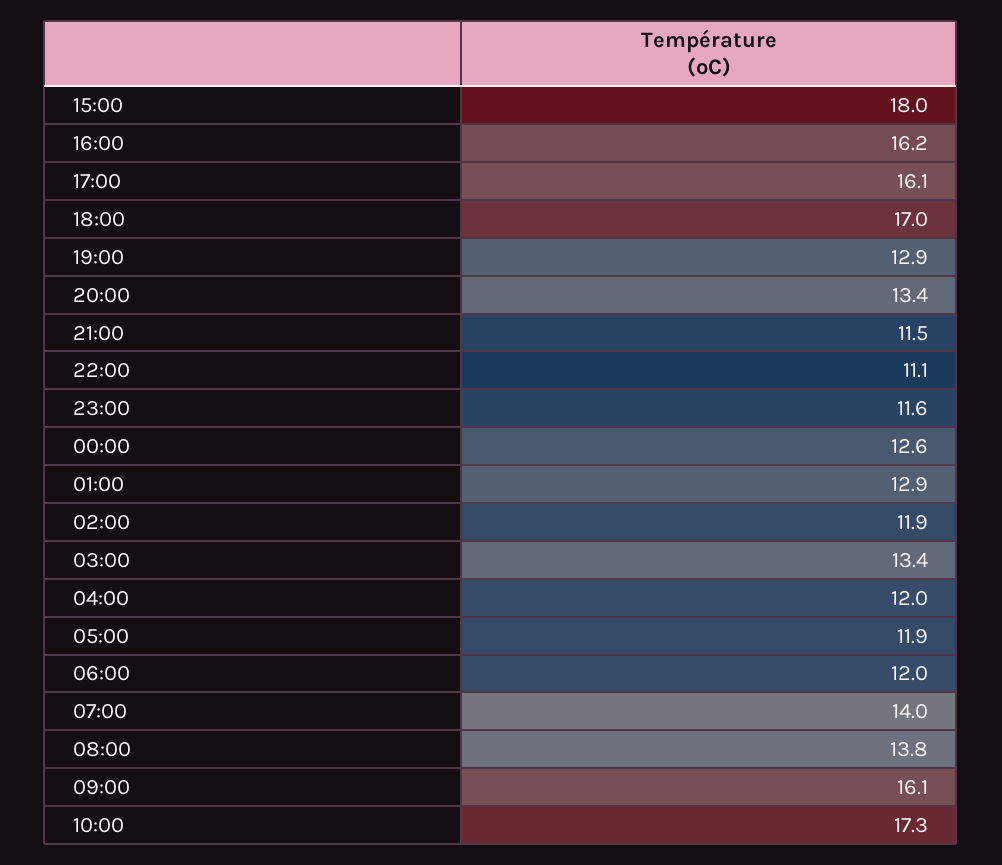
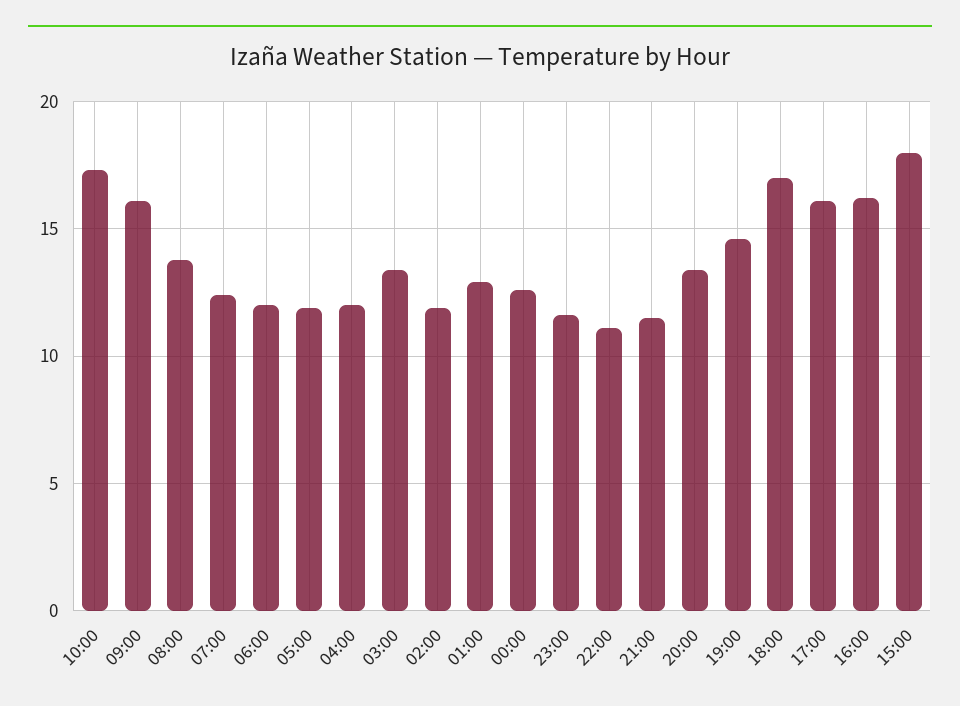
19:00: 12.9 -> 14.5
07:00: 14 -> 12.5

